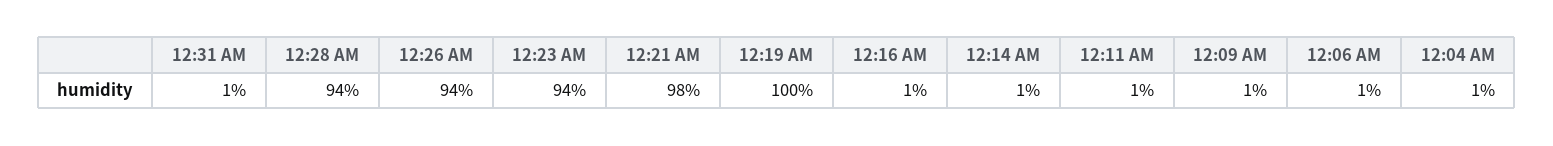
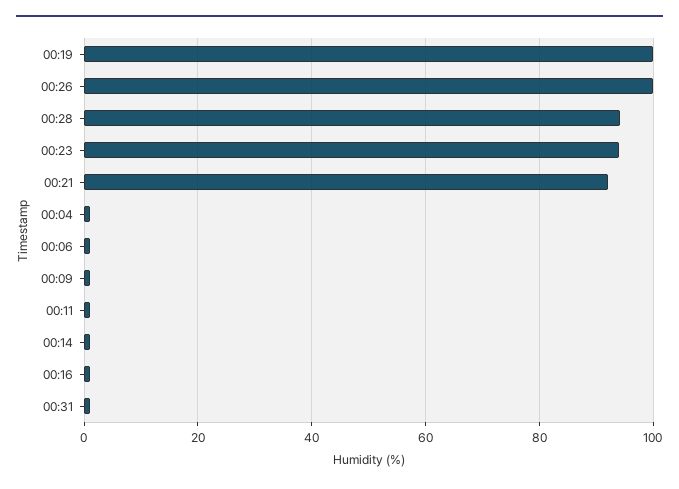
12:26 AM: 94 -> 100
12:21 AM: 98 -> 92

